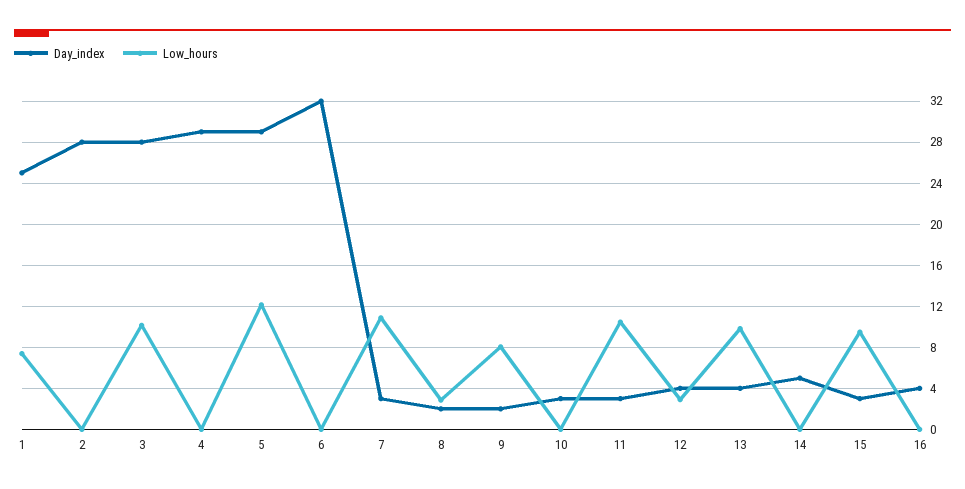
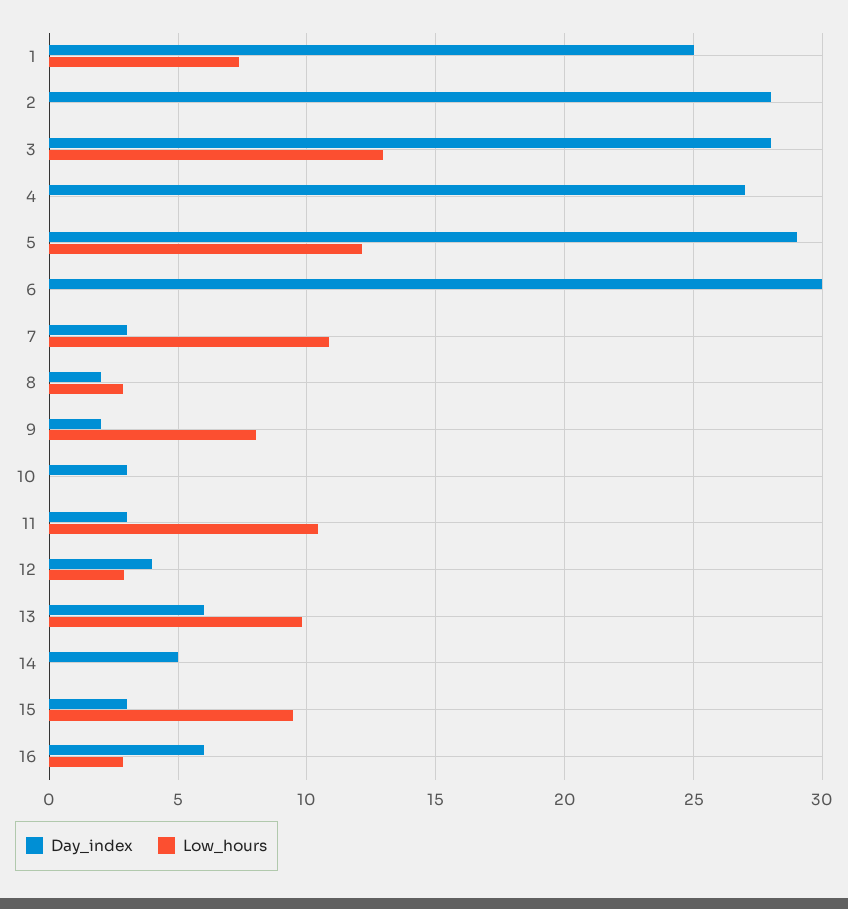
Low_hours, 3: 10 -> 13
Day_index, 4: 29 -> 27
Day_index, 6: 32 -> 30
Day_index, 13: 4 -> 6
Day_index, 16: 4 -> 6
Low_hours, 16: 0 -> 3

